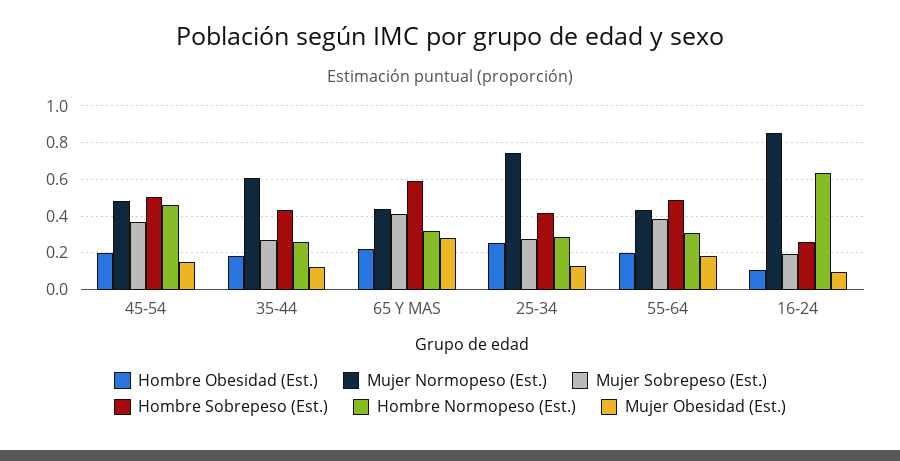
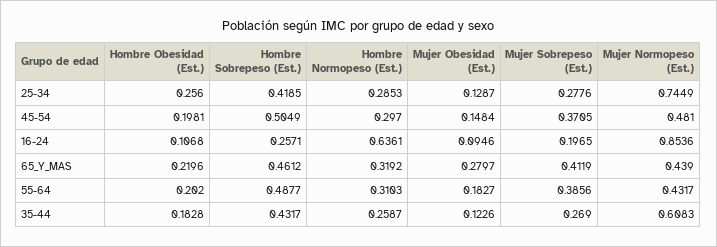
Hombre Normopeso (Est.), 45-54: 0.45 -> 0.297
Hombre Sobrepeso (Est.), 65 Y MAS: 0.6 -> 0.4612

